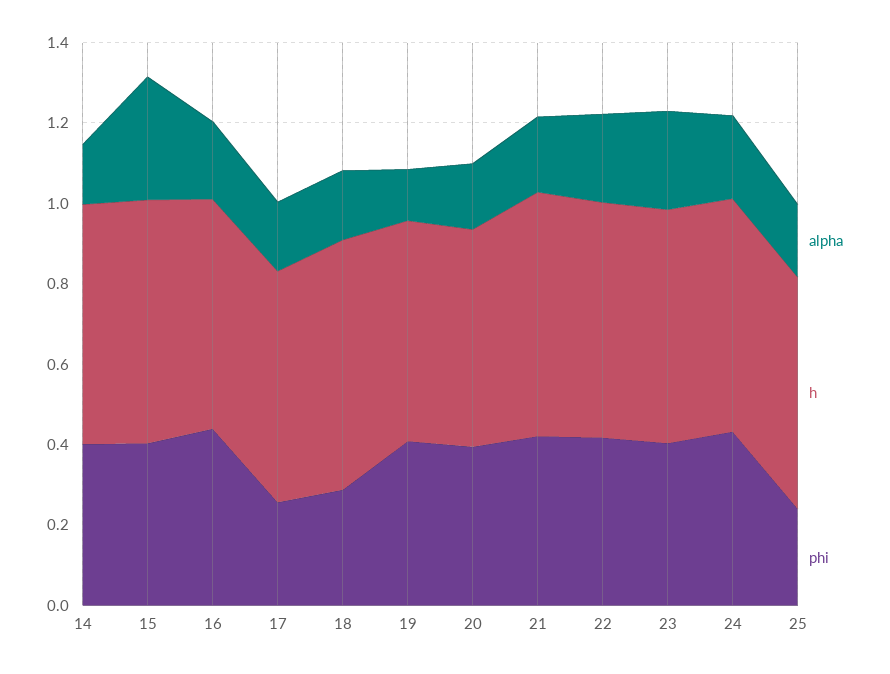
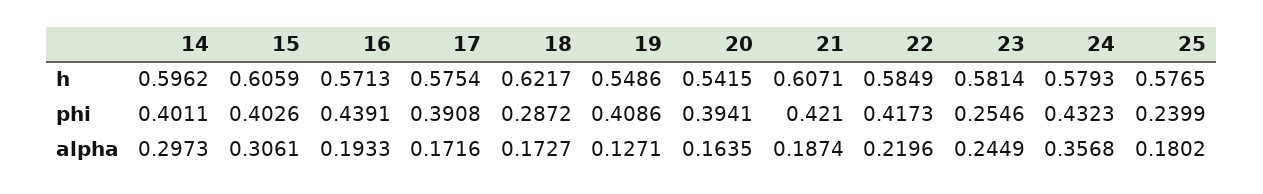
alpha, 14: 0.15 -> 0.2973
phi, 17: 0.25 -> 0.3908
phi, 23: 0.4 -> 0.2546
alpha, 24: 0.2 -> 0.3568

